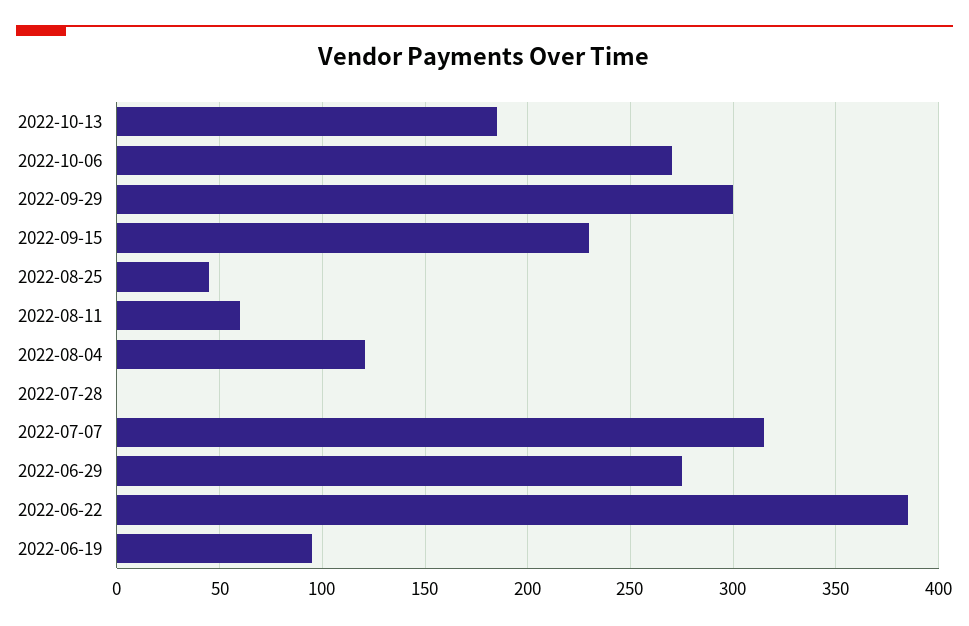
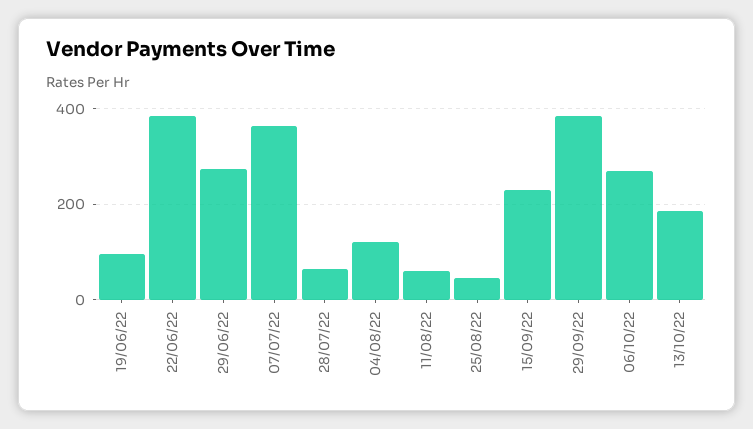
2022-09-29: 300 -> 380
2022-07-28: 0 -> 60
2022-07-07: 315 -> 360

